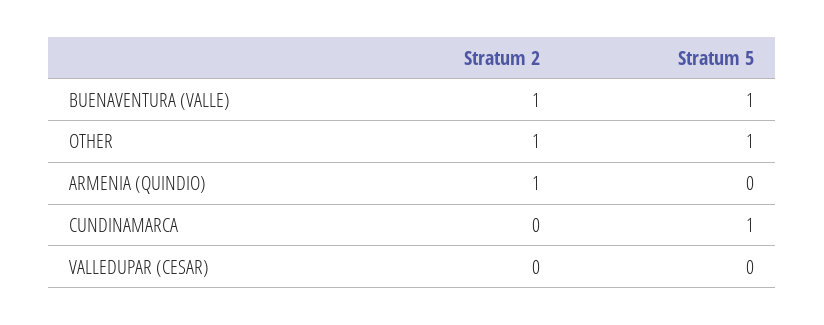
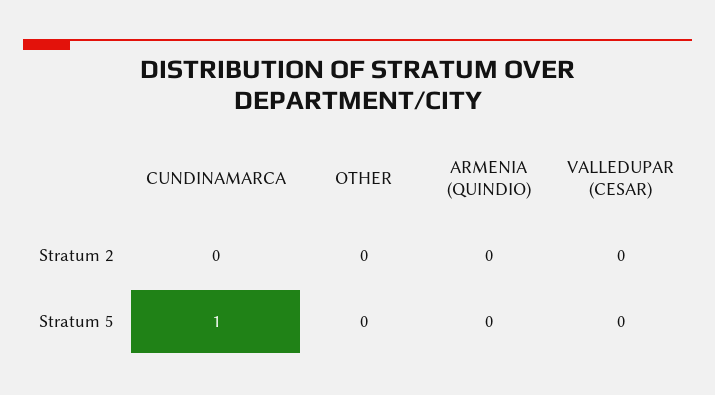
Stratum 2, BUENAVENTURA (VALLE): 1 -> none
Stratum 5, BUENAVENTURA (VALLE): 1 -> none
Stratum 2, OTHER: 1 -> 0
Stratum 5, OTHER: 1 -> 0
Stratum 2, ARMENIA (QUINDIO): 1 -> 0

